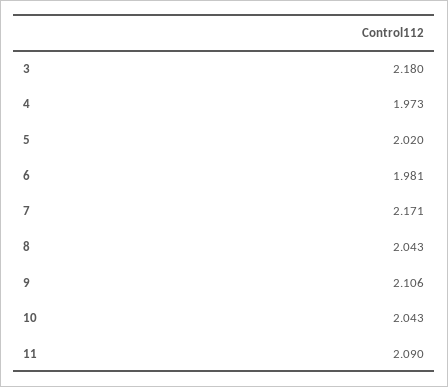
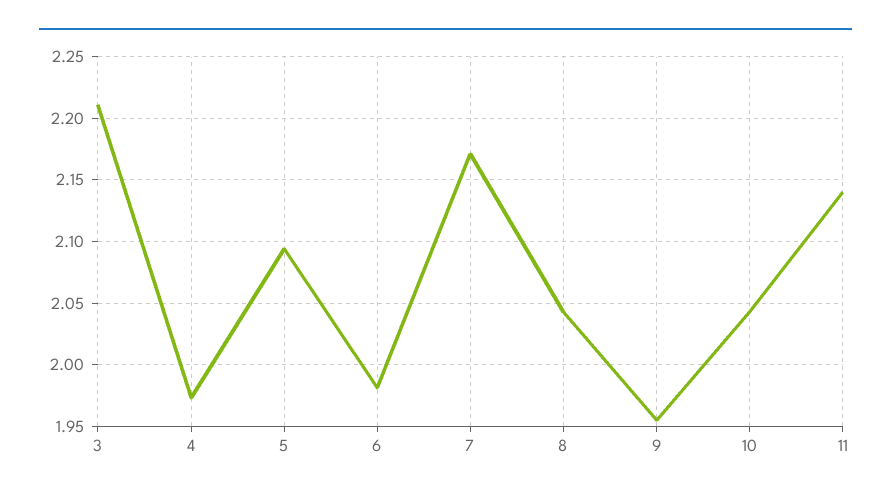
3: 2.18 -> 2.21
5: 2.02 -> 2.095
9: 2.106 -> 1.955
11: 2.09 -> 2.14

